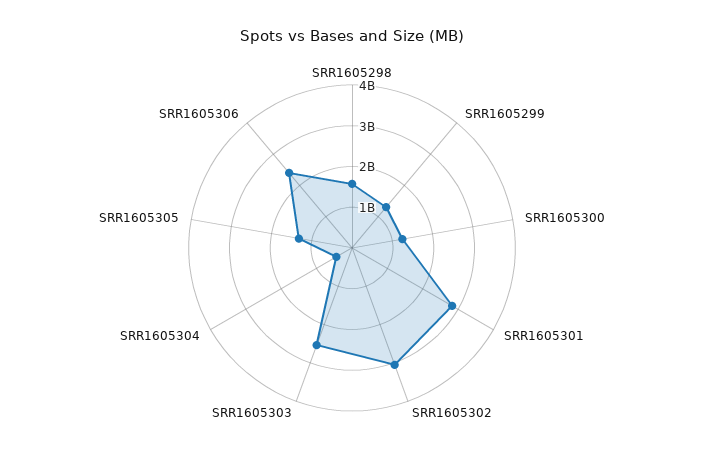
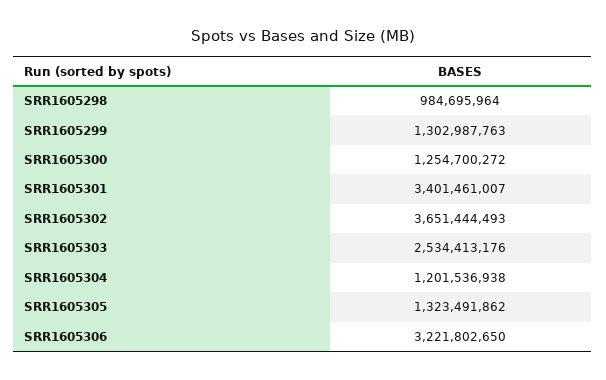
SRR1605298: 1600000000 -> 984695964
SRR1605301: 2800000000 -> 3401461007
SRR1605302: 3000000000 -> 3651444493
SRR1605304: 400000000 -> 1201536938
SRR1605306: 2400000000 -> 3221802650

